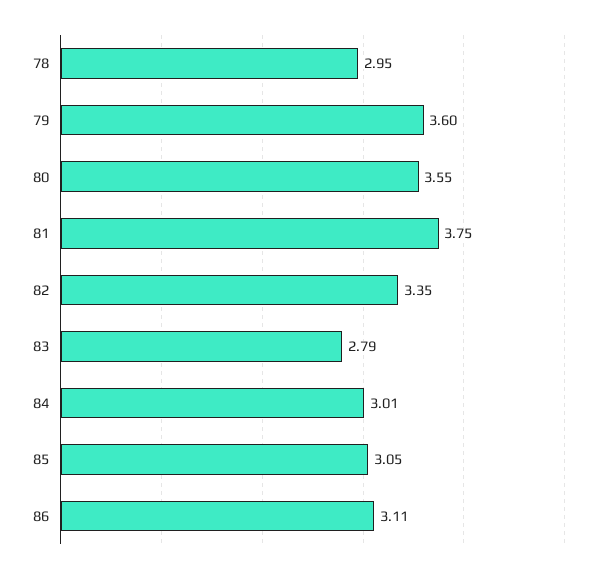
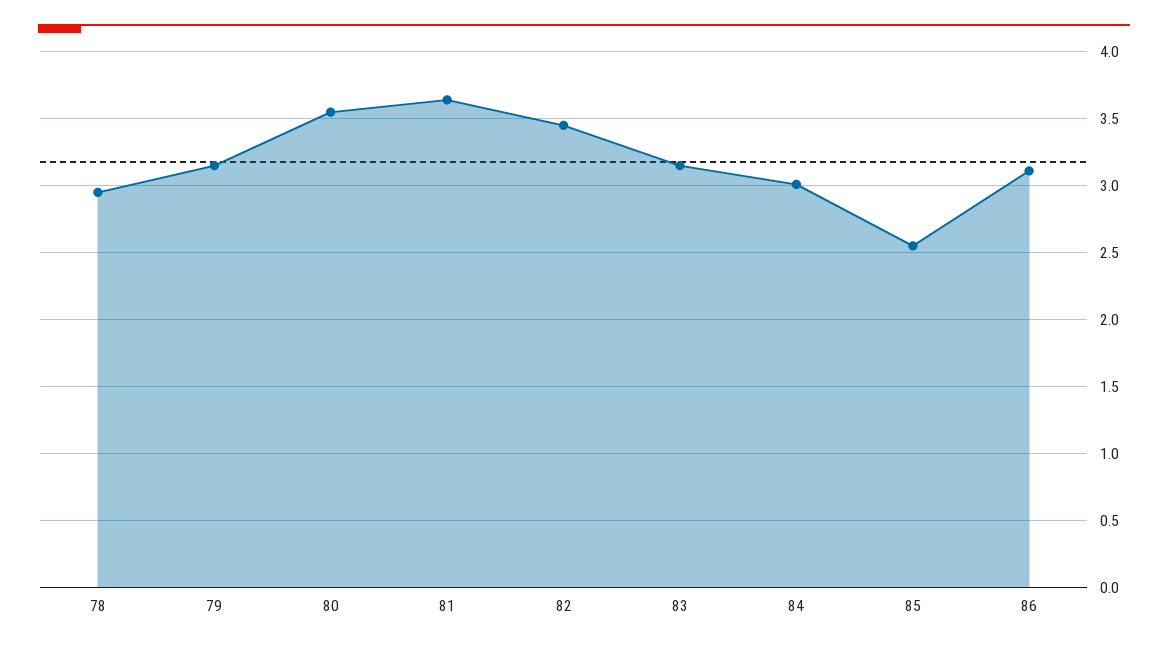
79: 3.6 -> 3.15
81: 3.75 -> 3.65
82: 3.35 -> 3.45
83: 2.79 -> 3.15
85: 3.05 -> 2.55

